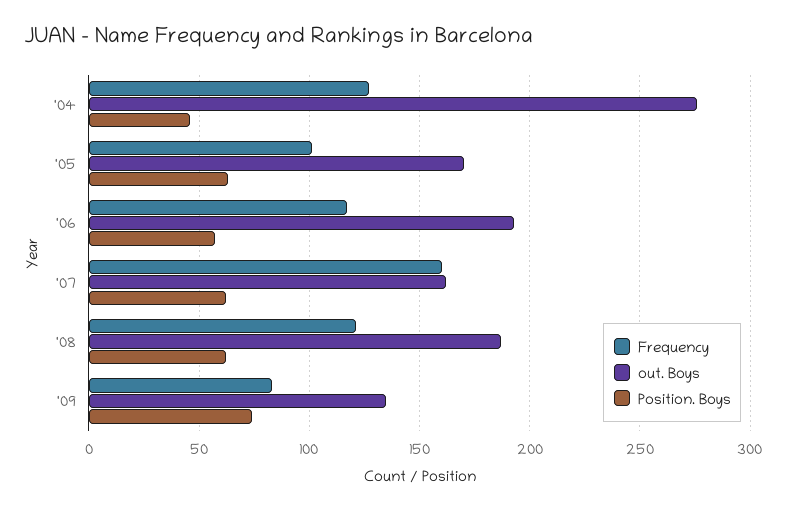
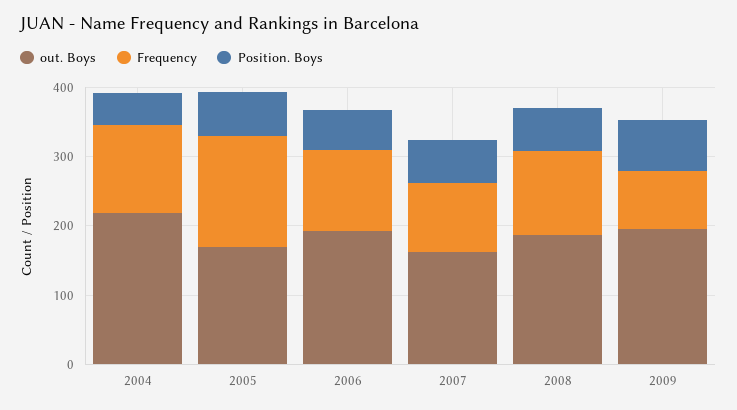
out. Boys, '04: 275 -> 220
Frequency, '05: 100 -> 160
Frequency, '07: 160 -> 100
out. Boys, '09: 135 -> 200

